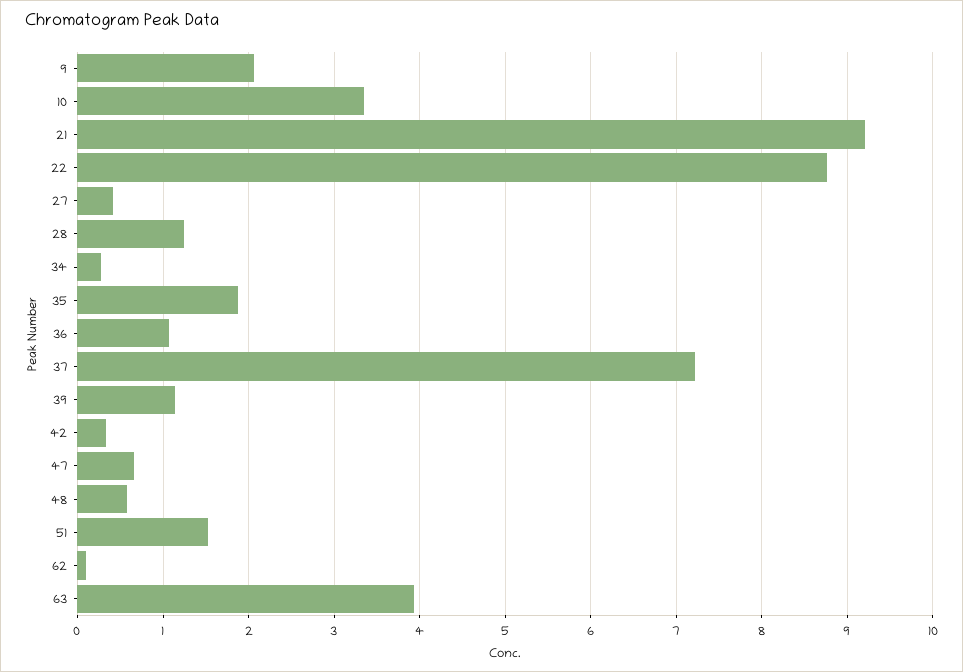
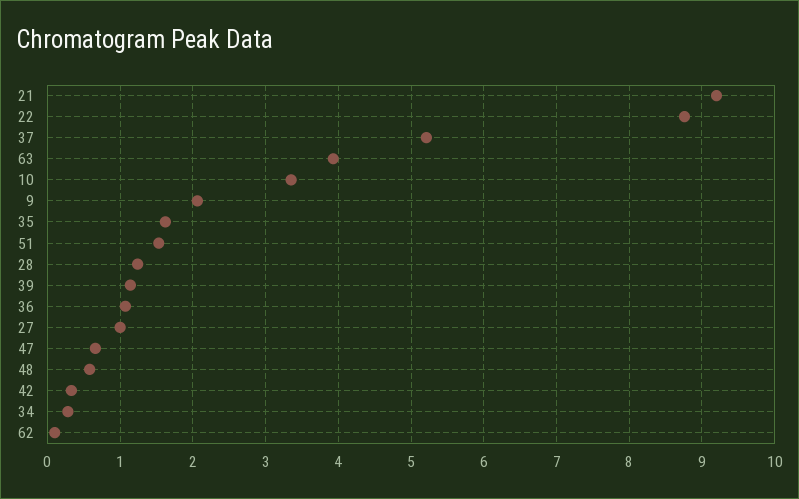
27: 0.4 -> 1
35: 1.9 -> 1.6
37: 7.2 -> 5.2

